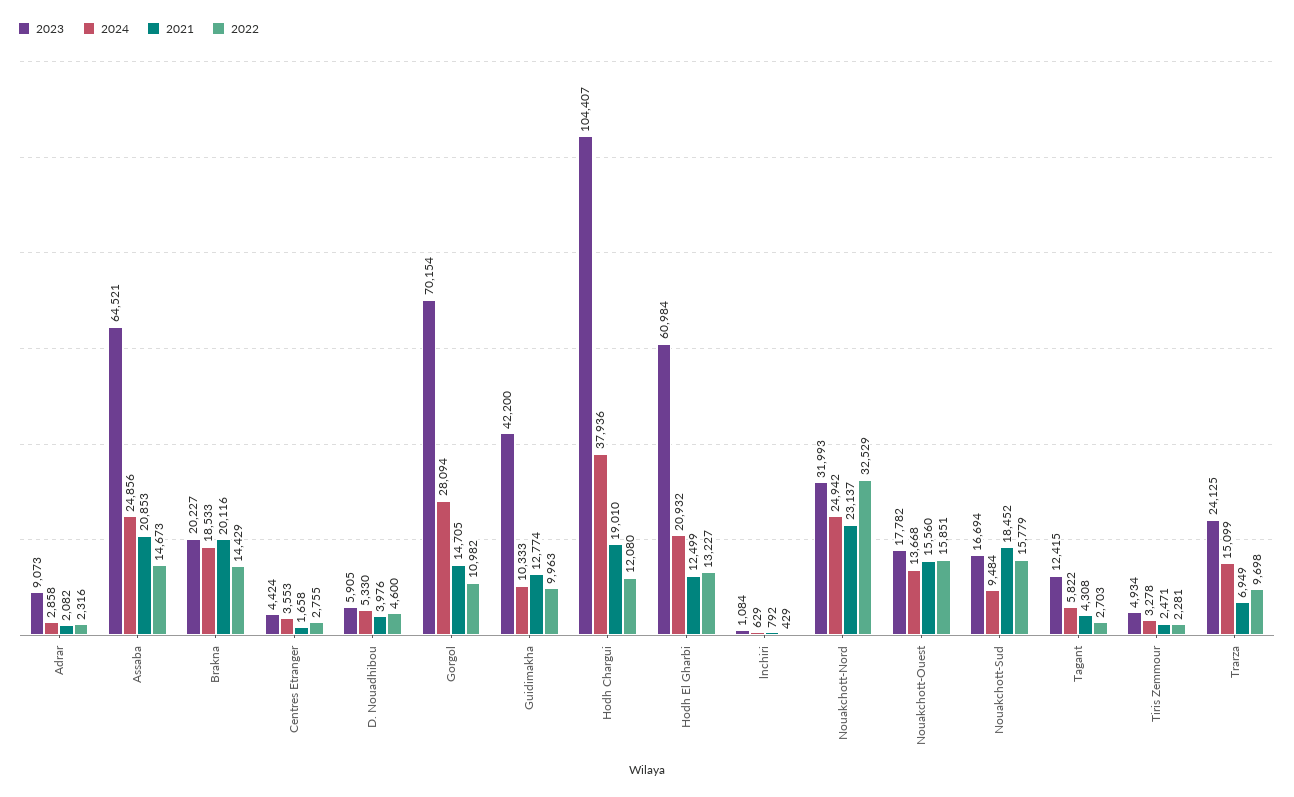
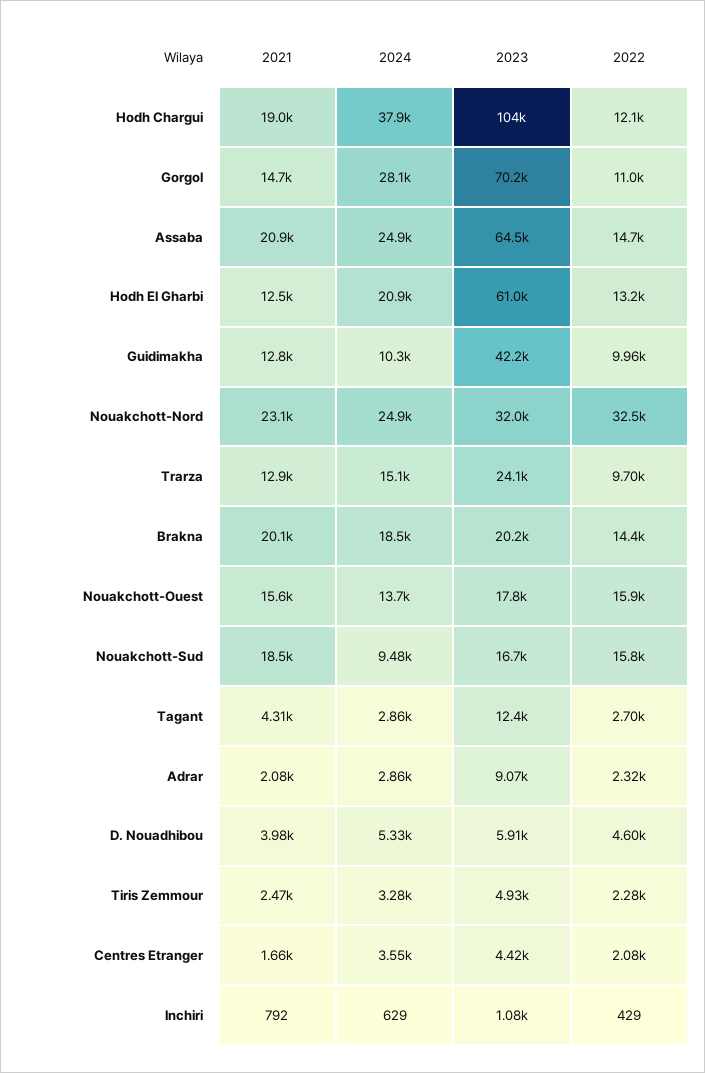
2022, Centres Etranger: 2755 -> 2080
2024, Tagant: 5822 -> 2860
2021, Trarza: 6949 -> 12900

